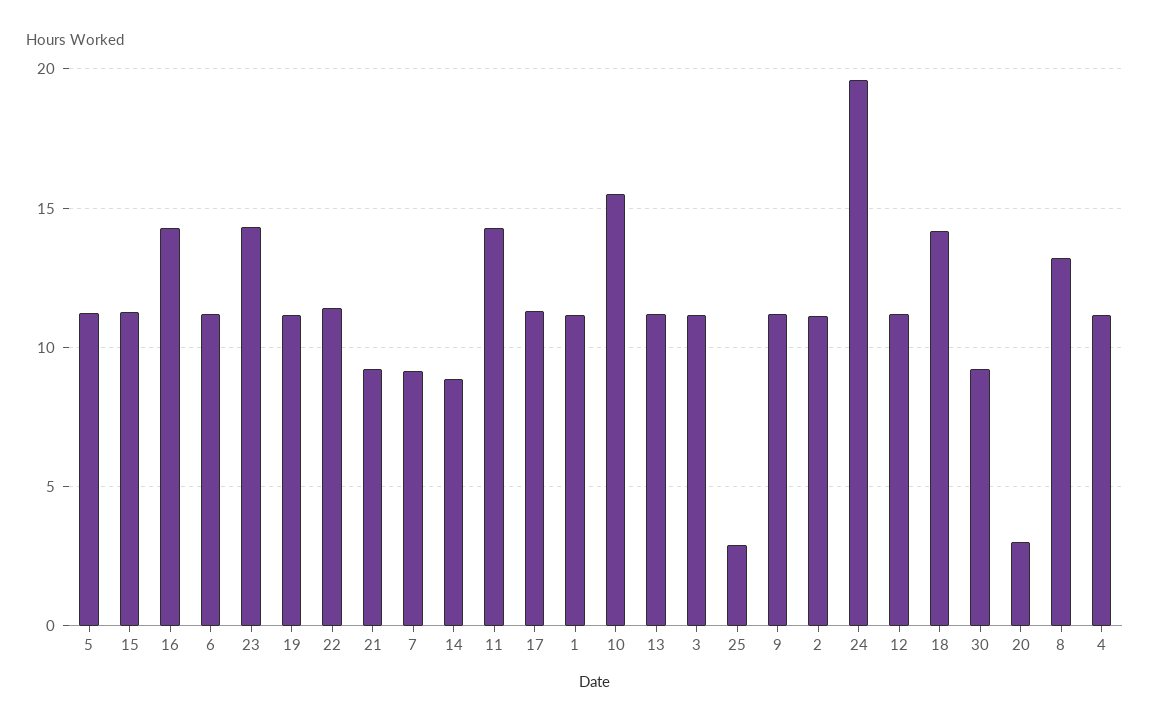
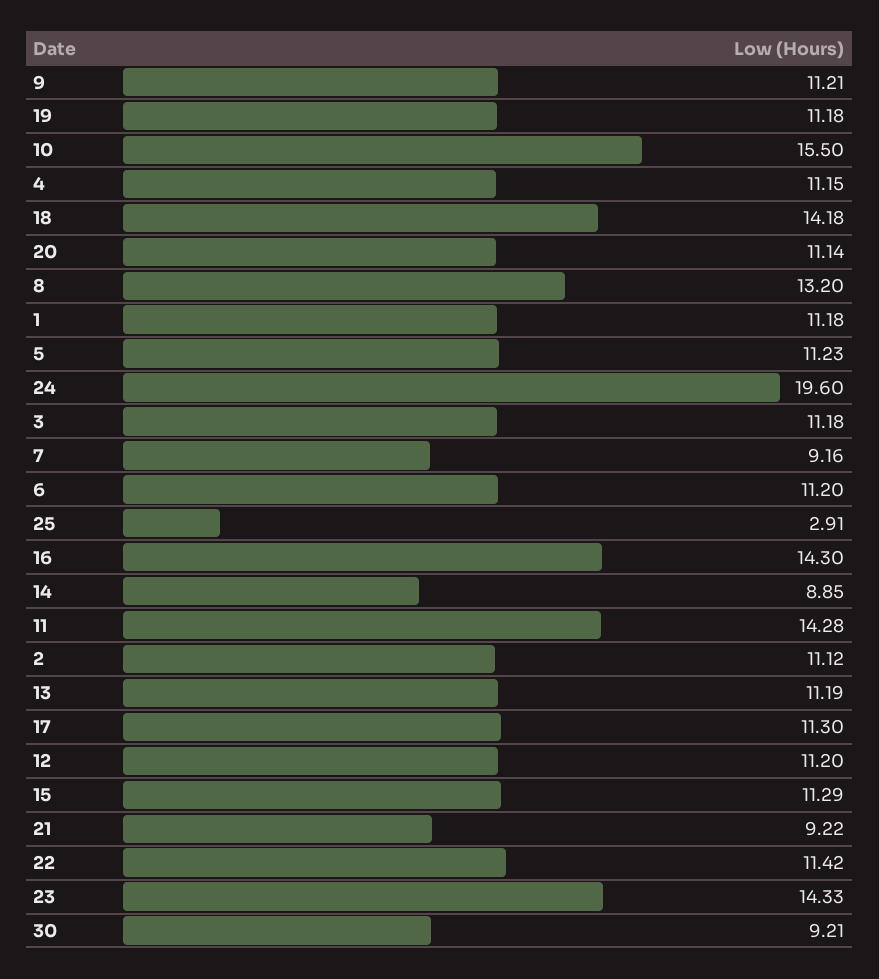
20: 3 -> 11.14

